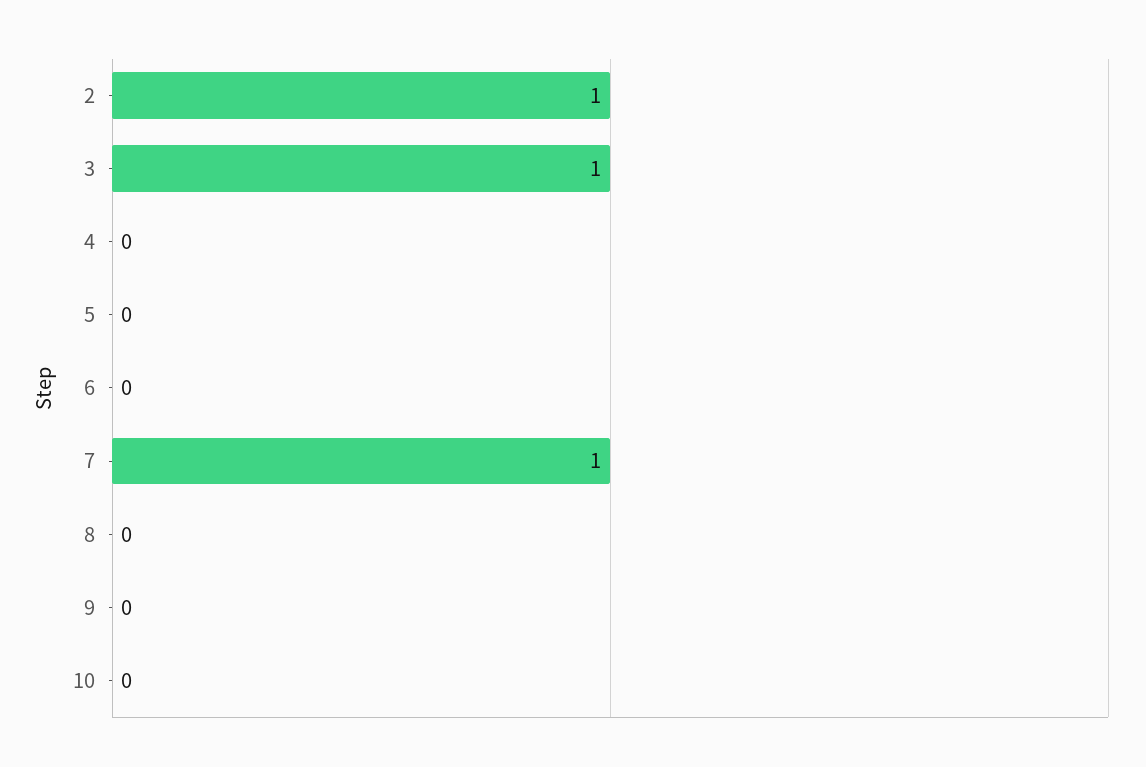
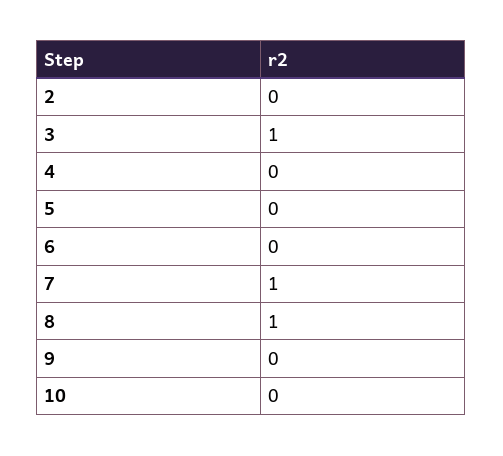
2: 1 -> 0
8: 0 -> 1

